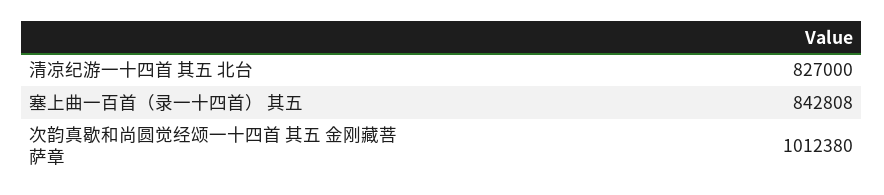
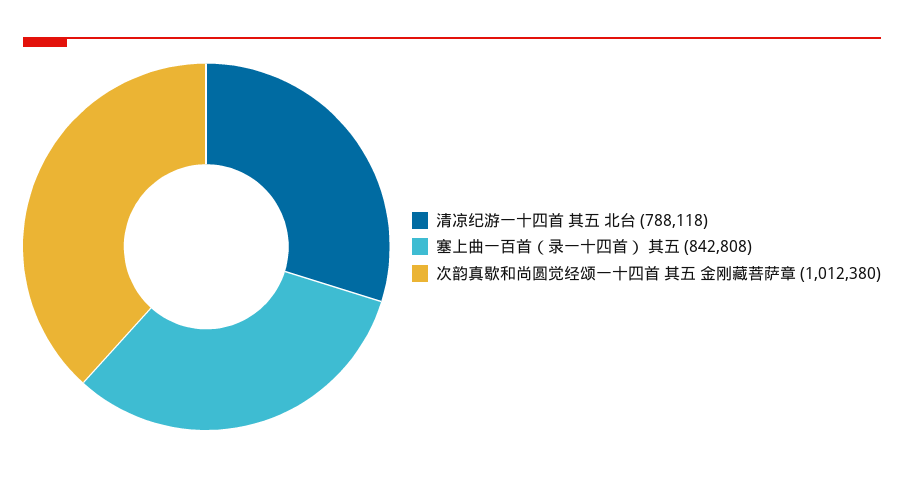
清凉纪游一十四首 其五 北台: 827000 -> 788118

